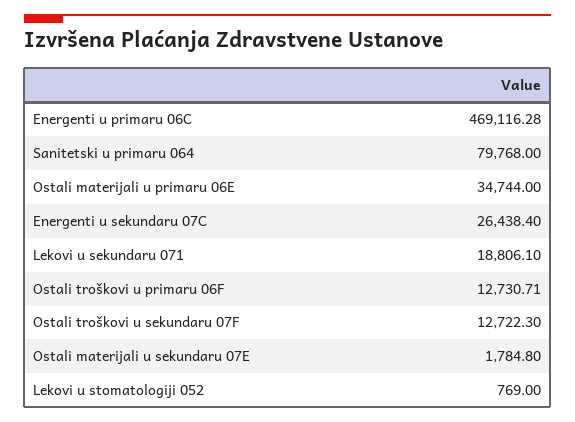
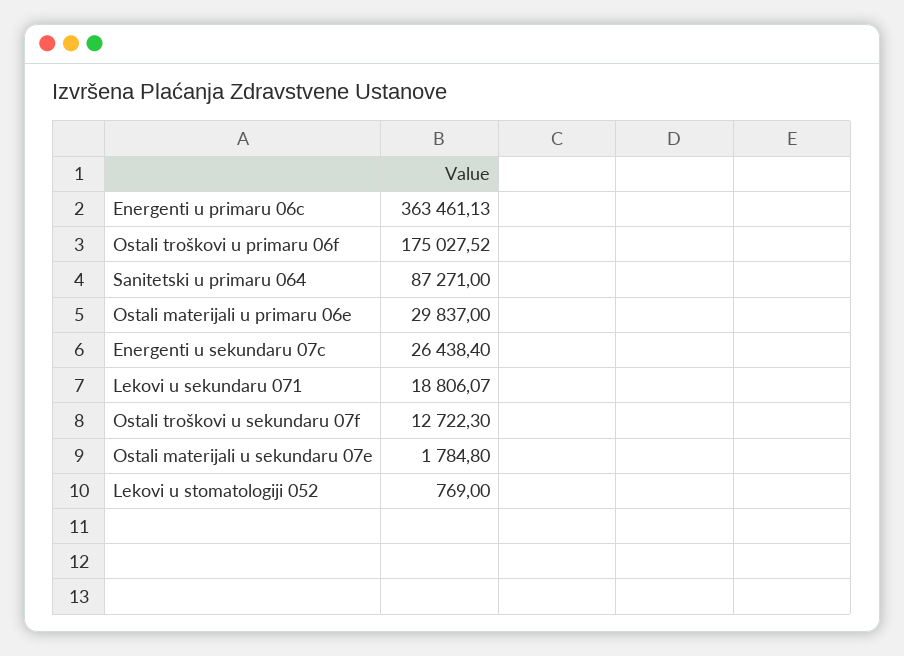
Energenti u primaru 06C: 469116.28 -> 363461.13
Sanitetski u primaru 064: 79768 -> 87271
Ostali materijali u primaru 06E: 34744 -> 29837
Lekovi u sekundaru 071: 18806.1 -> 18806.07
Ostali troškovi u primaru 06F: 12730.71 -> 175027.52

